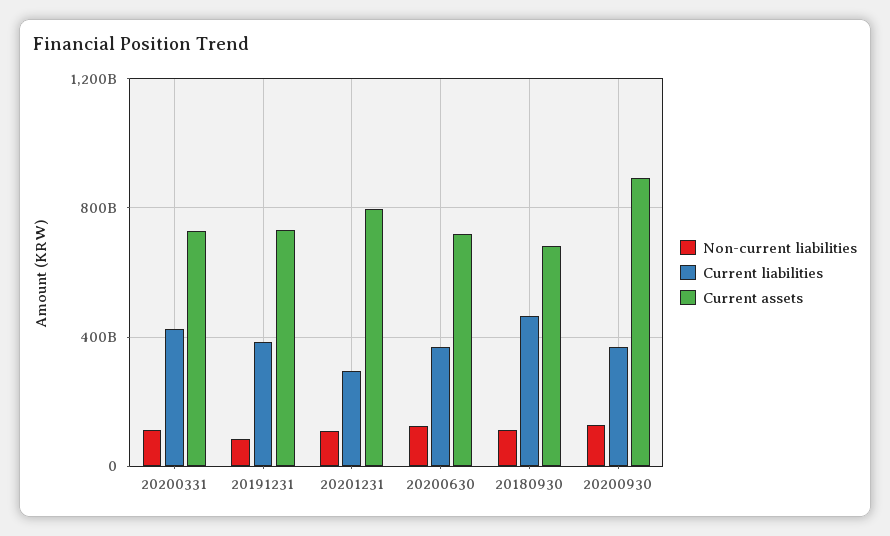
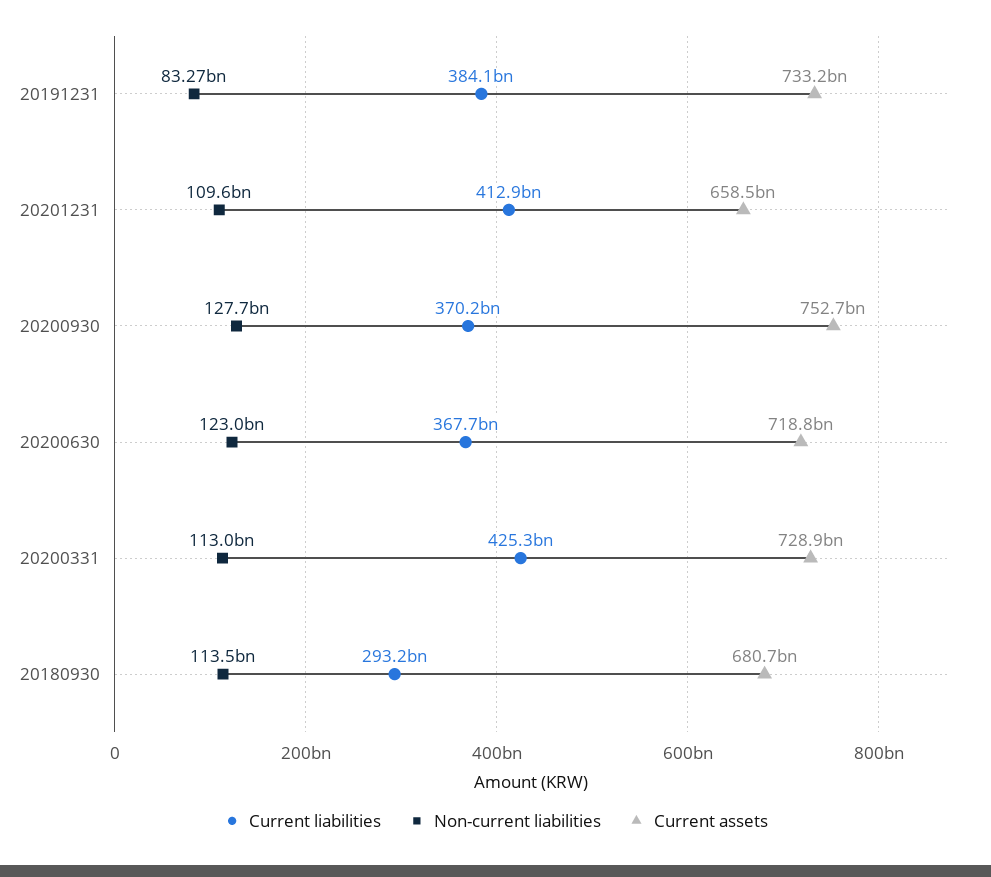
Current liabilities, 20201231: 300000000000 -> 412900000000
Current assets, 20201231: 800000000000 -> 658500000000
Current liabilities, 20180930: 450000000000 -> 293200000000
Current assets, 20200930: 900000000000 -> 752700000000

